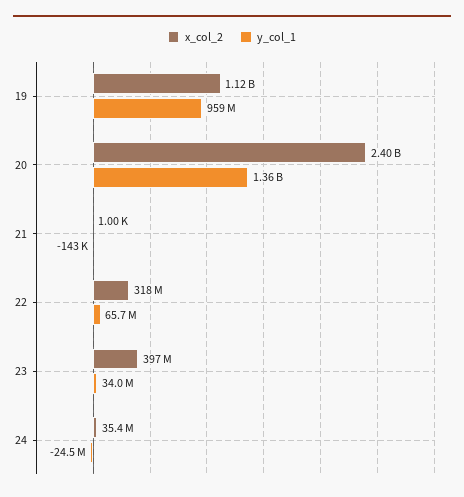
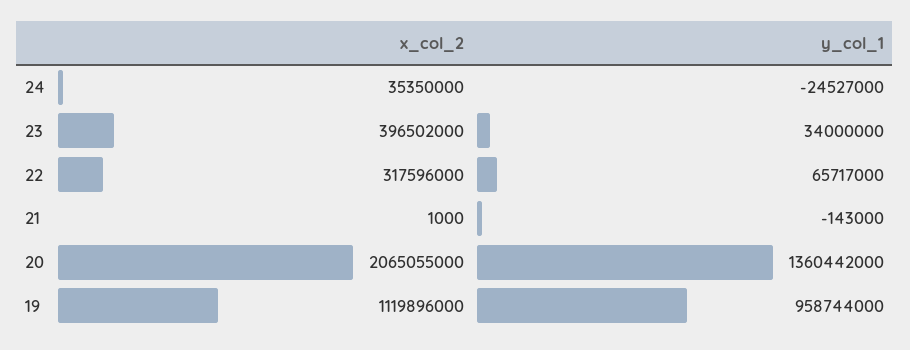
x_col_2, 20: 2400000000 -> 2065055000

